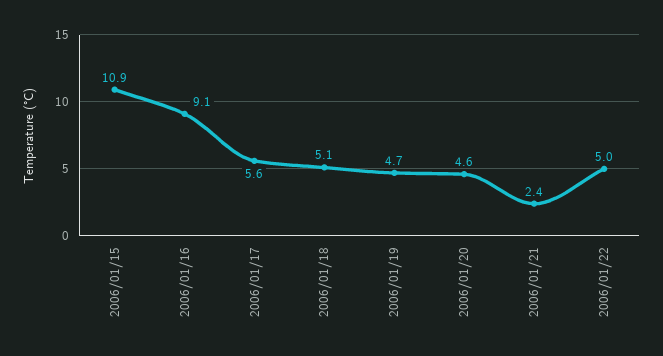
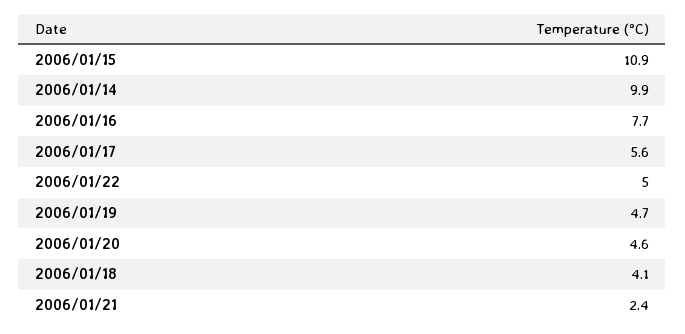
2006/01/16: 9.1 -> 7.7
2006/01/18: 5.1 -> 4.1
2006/01/14: none -> 9.9

